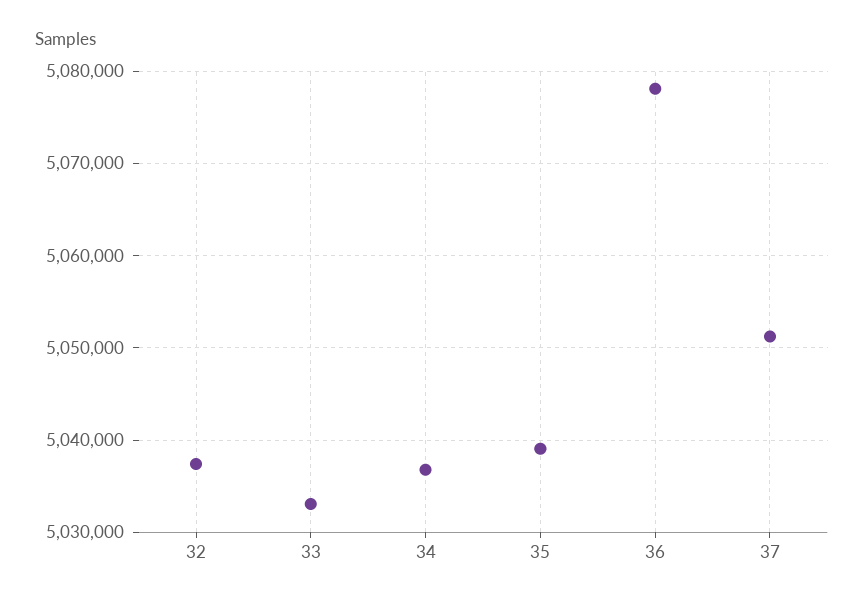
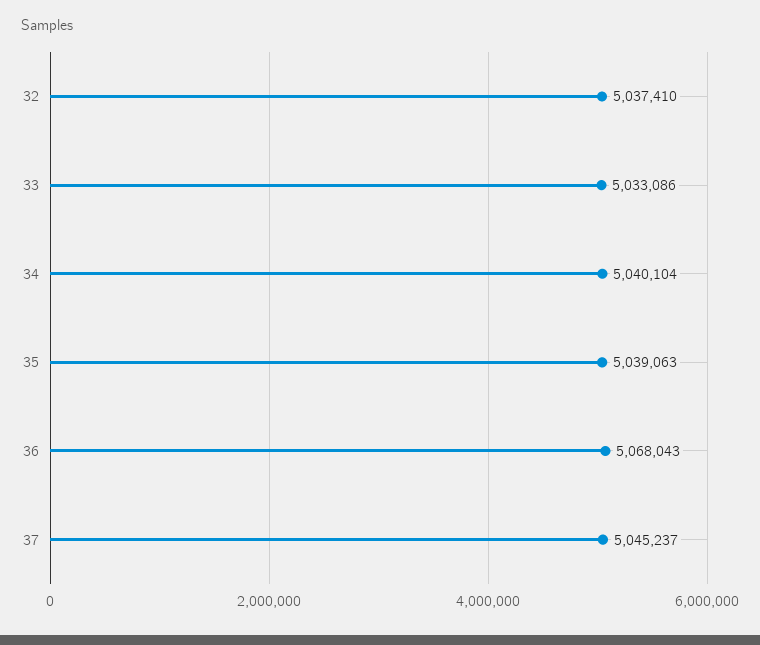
34: 5037000 -> 5040104
36: 5078000 -> 5068043
37: 5051000 -> 5045237

